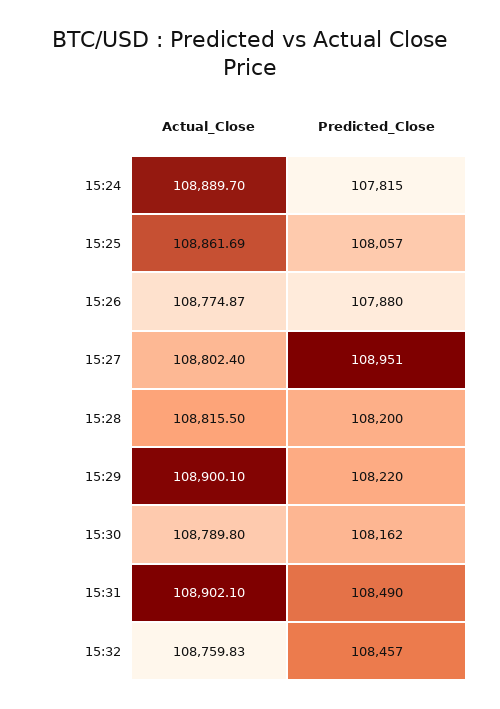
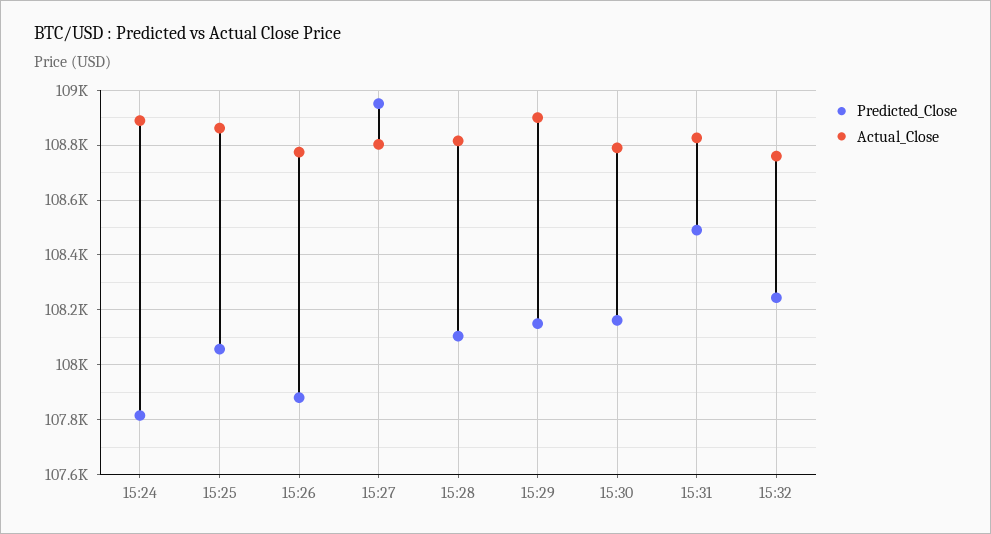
Predicted_Close, 15:28: 108200 -> 108100
Predicted_Close, 15:29: 108220 -> 108150
Actual_Close, 15:31: 108902.1 -> 108825
Predicted_Close, 15:32: 108457 -> 108250

